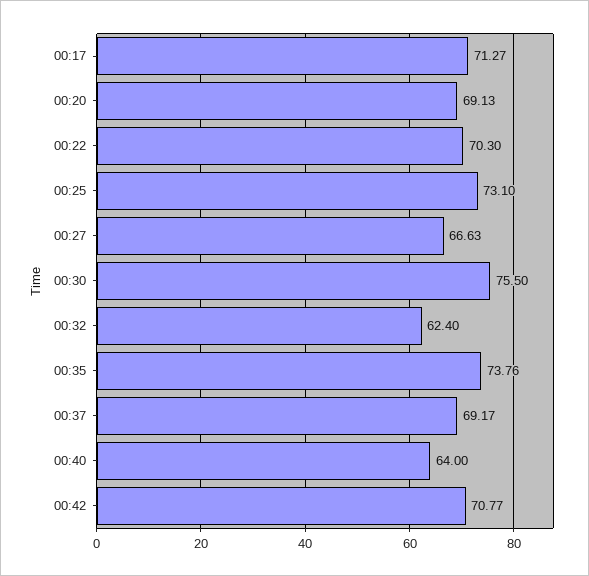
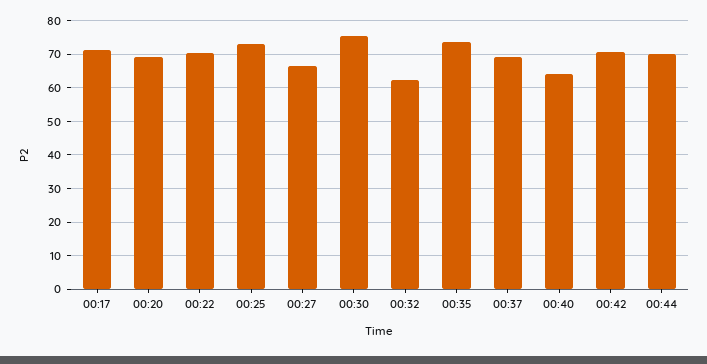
00:44: none -> 70

